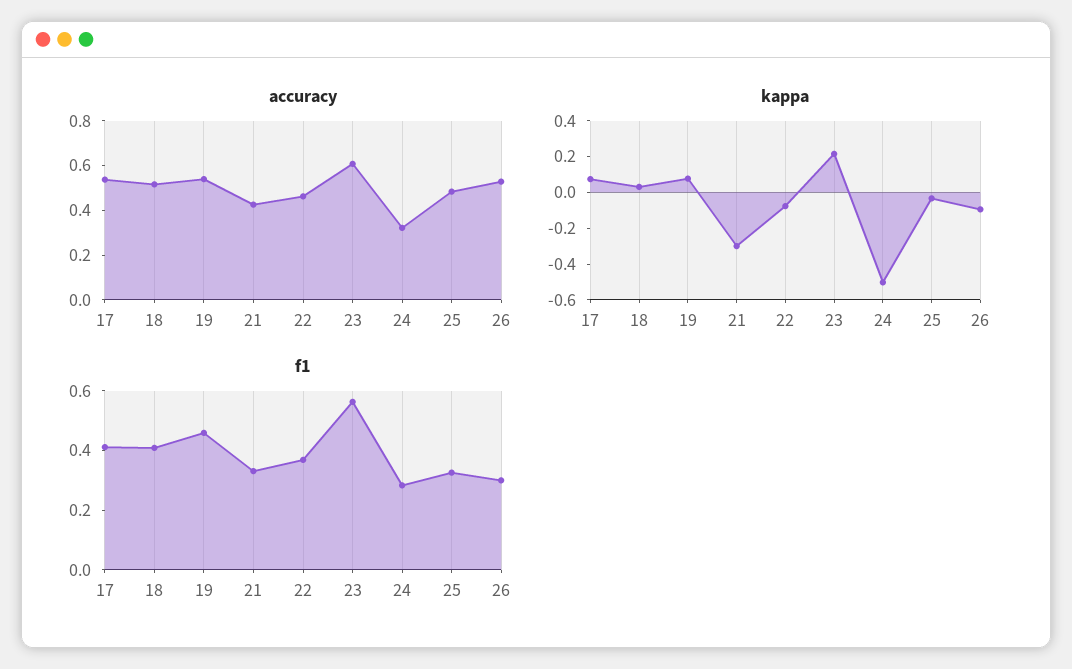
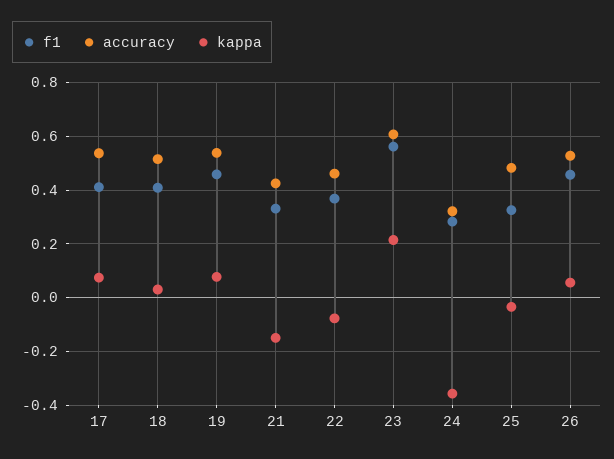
kappa, 21: -0.3 -> -0.15
kappa, 24: -0.5 -> -0.35
kappa, 26: -0.1 -> 0.05
f1, 26: 0.3 -> 0.45

